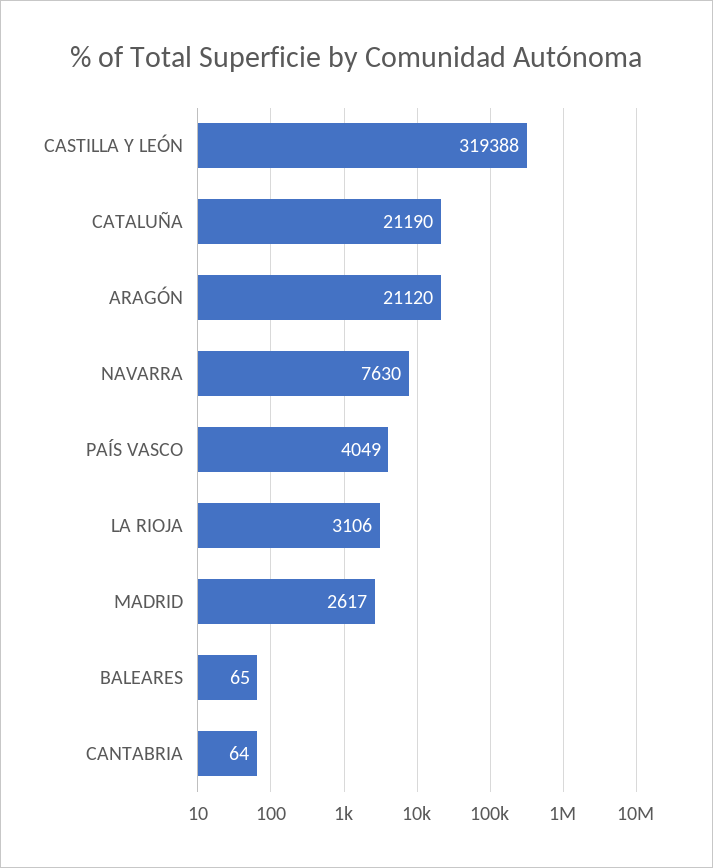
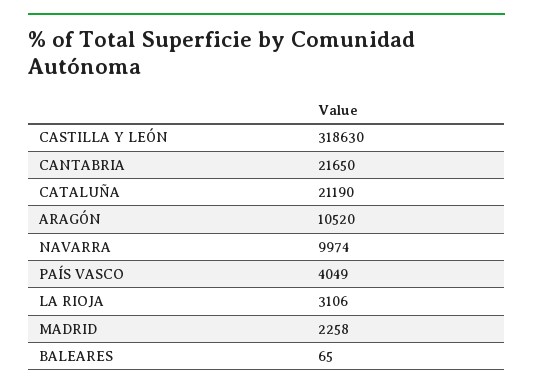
CASTILLA Y LEÓN: 319388 -> 318630
ARAGÓN: 21120 -> 10520
NAVARRA: 7630 -> 9974
MADRID: 2617 -> 2258
CANTABRIA: 64 -> 21650

